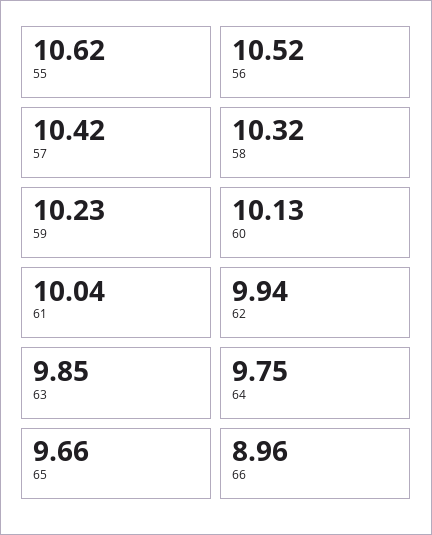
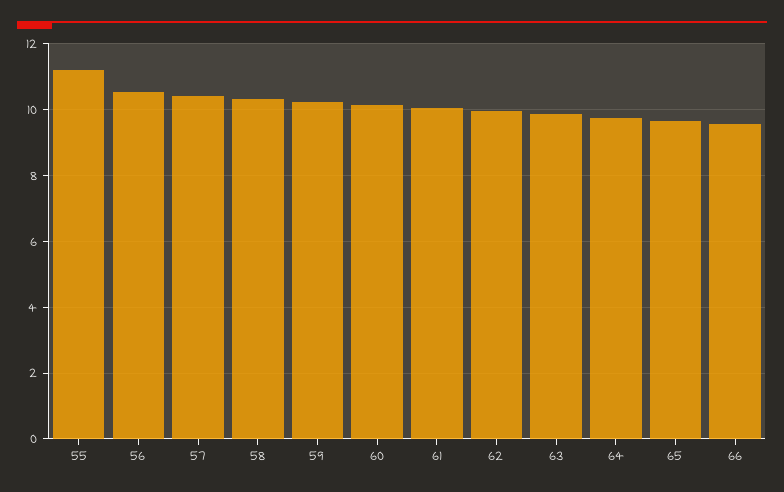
55: 10.62 -> 11.2
66: 8.96 -> 9.6

